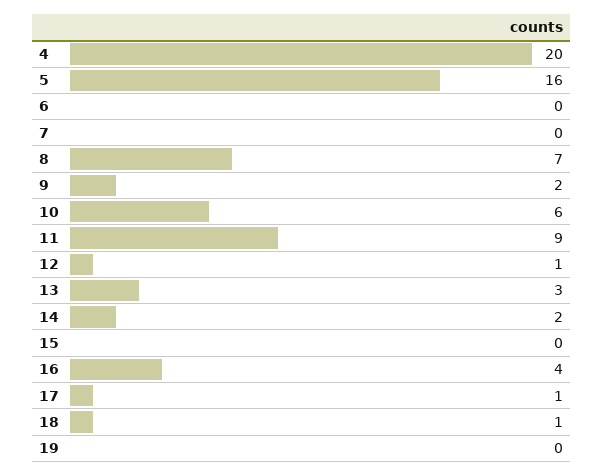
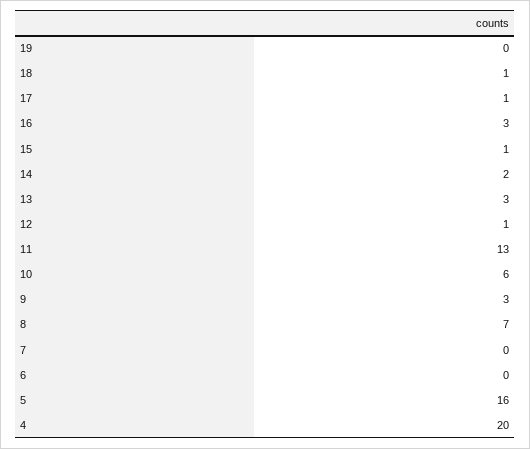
9: 2 -> 3
11: 9 -> 13
15: 0 -> 1
16: 4 -> 3

